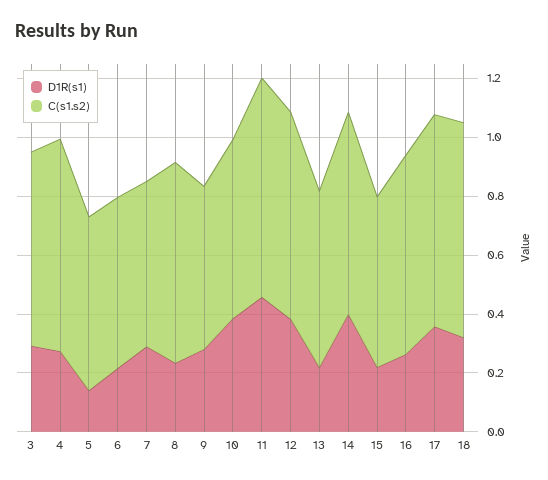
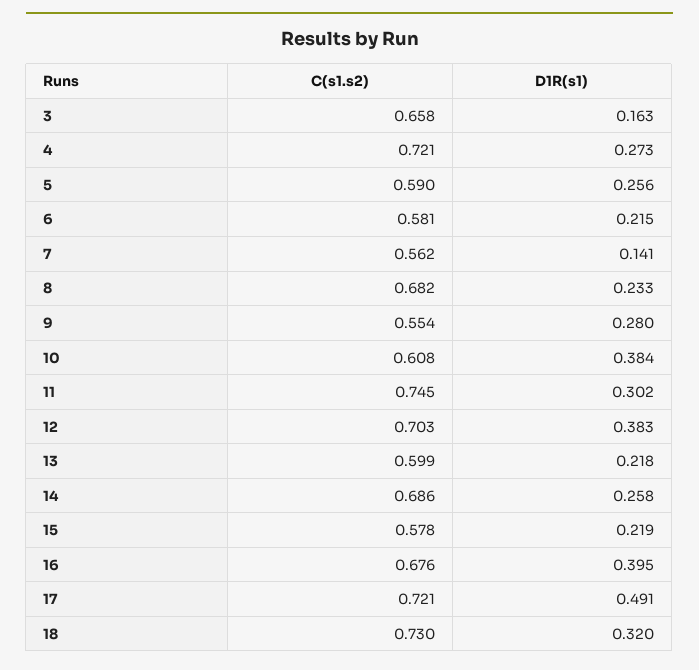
D1R(s1), 3: 0.3 -> 0.163
D1R(s1), 5: 0.15 -> 0.256
D1R(s1), 7: 0.3 -> 0.141
D1R(s1), 11: 0.45 -> 0.302
D1R(s1), 14: 0.4 -> 0.258
D1R(s1), 16: 0.25 -> 0.395
D1R(s1), 17: 0.35 -> 0.491

